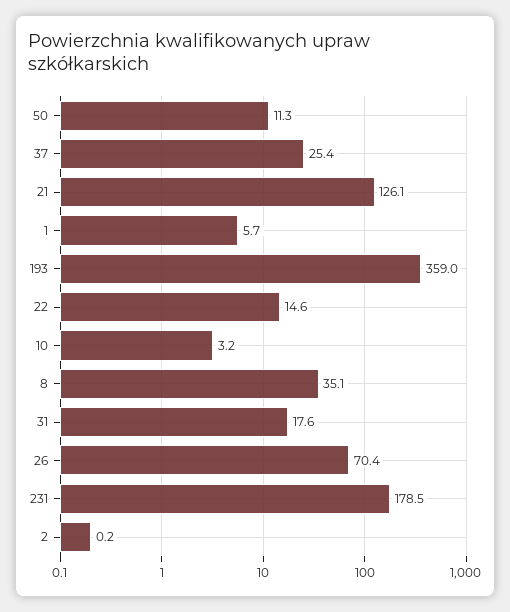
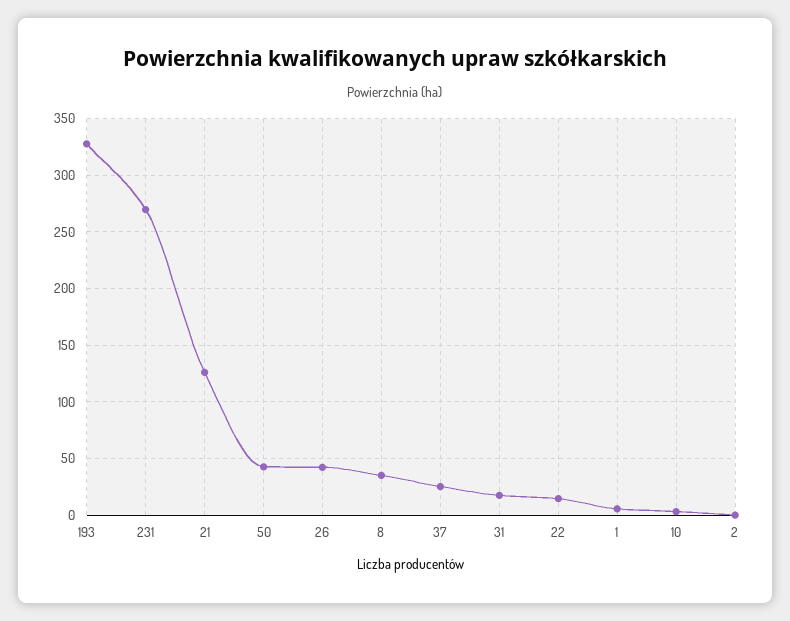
50: 11.3 -> 40
193: 359 -> 330
26: 70.4 -> 40
231: 178.5 -> 270

